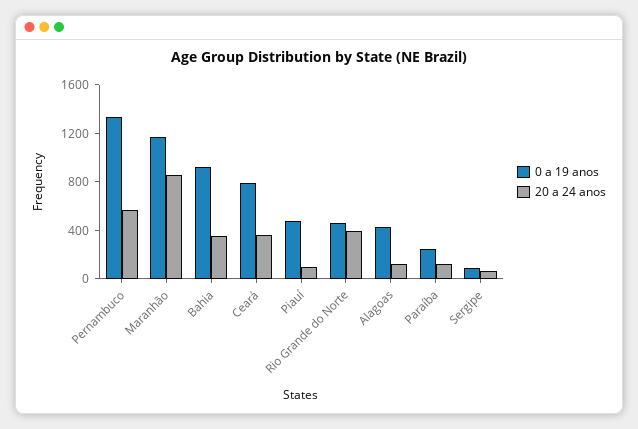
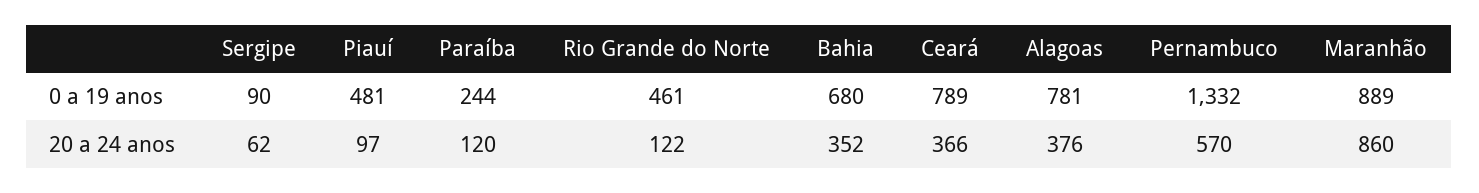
0 a 19 anos, Maranhão: 1200 -> 889
0 a 19 anos, Bahia: 900 -> 680
20 a 24 anos, Rio Grande do Norte: 400 -> 122
0 a 19 anos, Alagoas: 400 -> 781
20 a 24 anos, Alagoas: 100 -> 376

